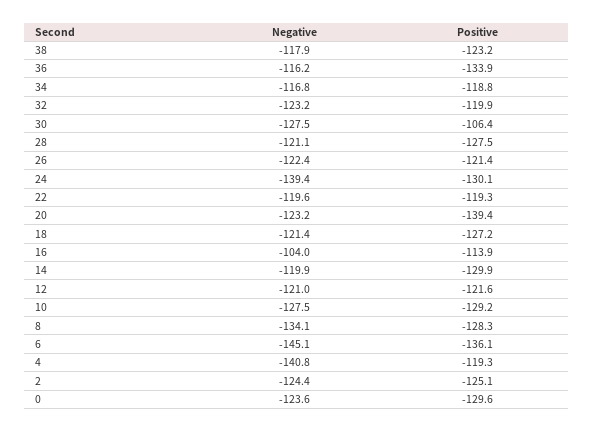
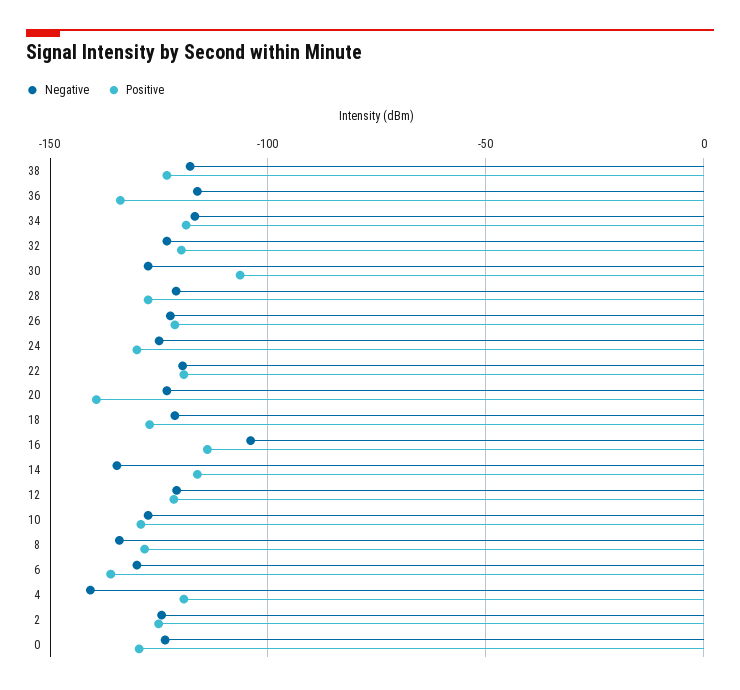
Negative, 24: -139.4 -> -125
Negative, 14: -119.9 -> -135
Positive, 14: -129.9 -> -115
Negative, 6: -145.1 -> -130

